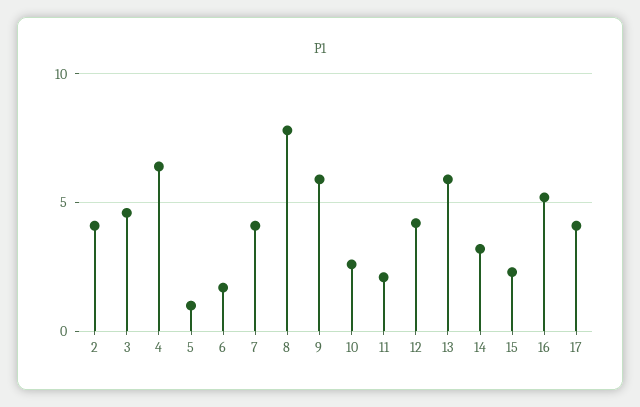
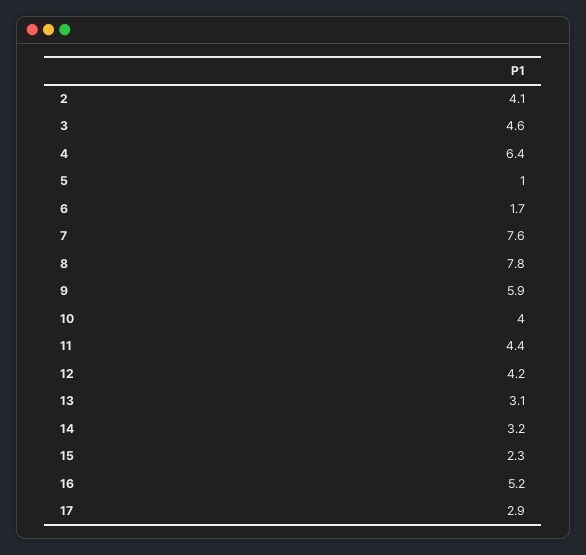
7: 4 -> 7.6
10: 2.5 -> 4
11: 2 -> 4.4
13: 6 -> 3.1
17: 4 -> 2.9

